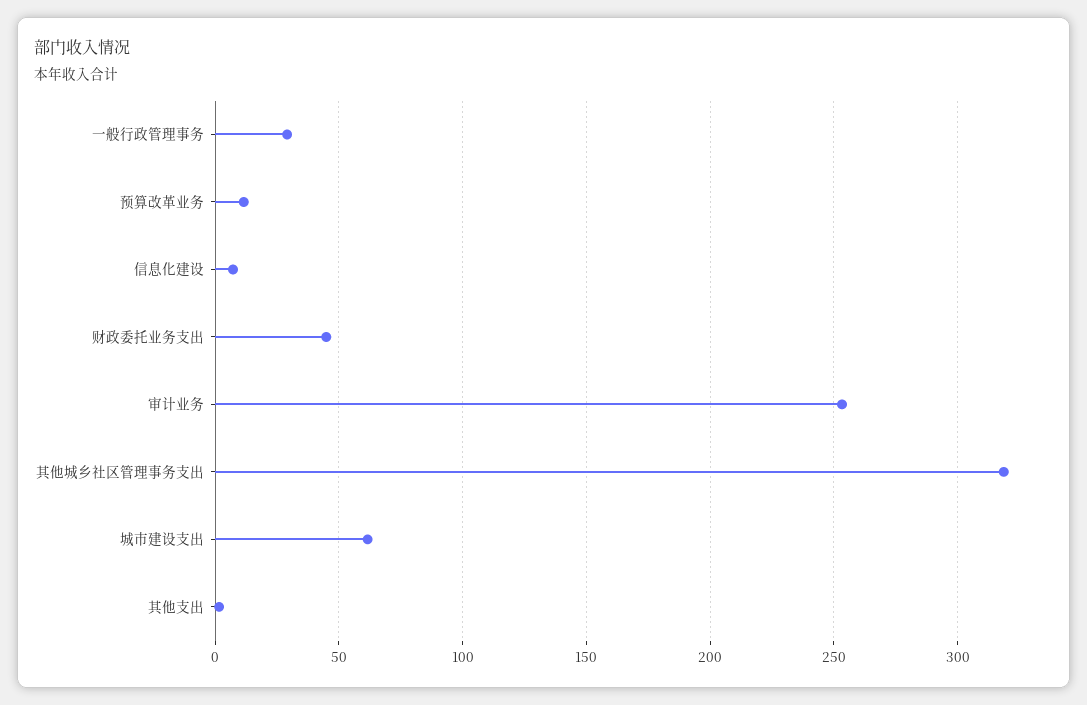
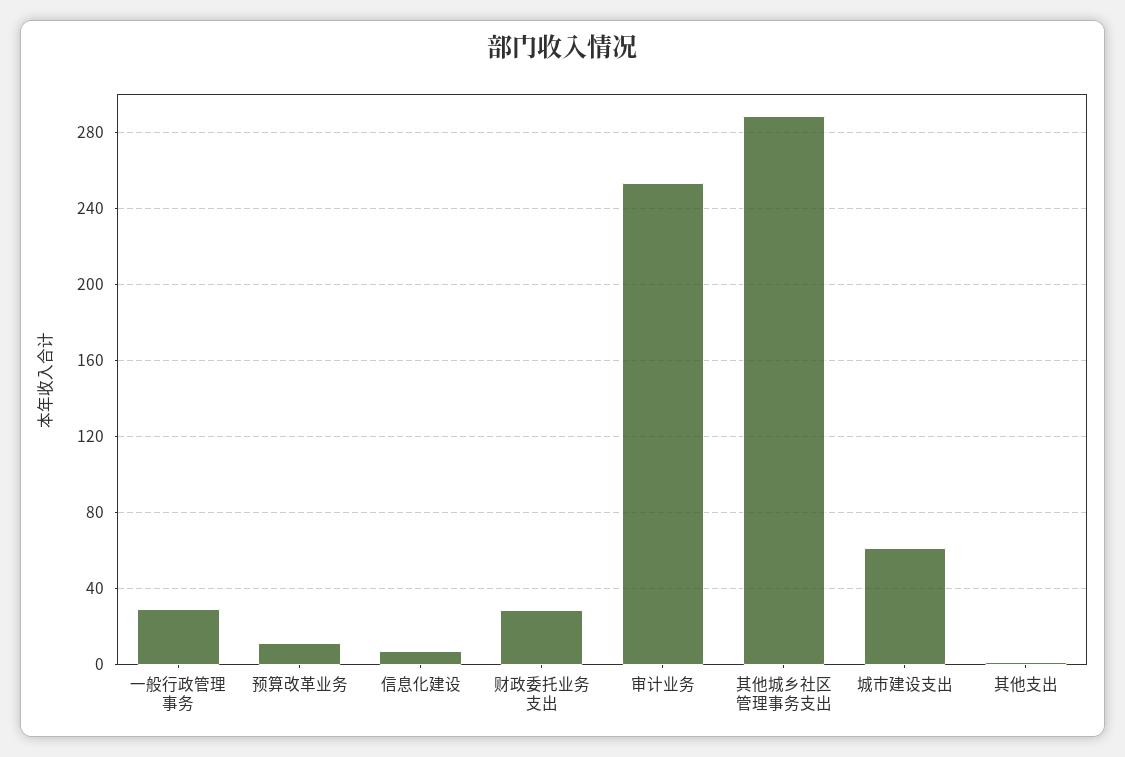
财政委托业务支出: 45 -> 30
其他城乡社区管理事务支出: 320 -> 290

